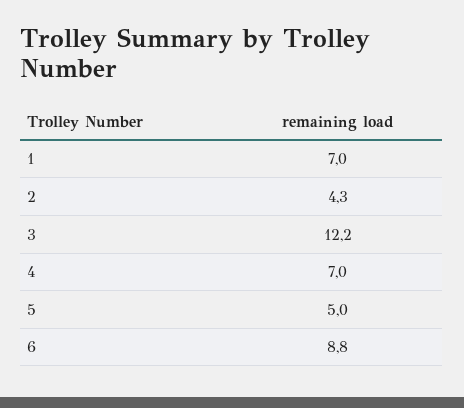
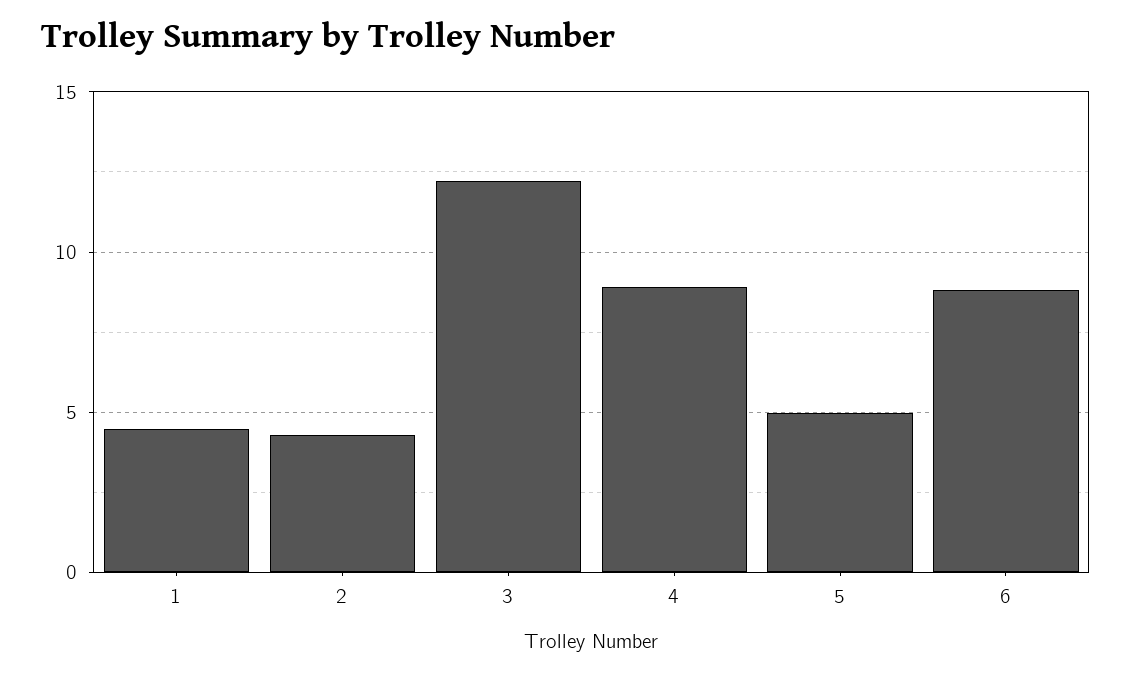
1: 7 -> 4.5
4: 7 -> 9

